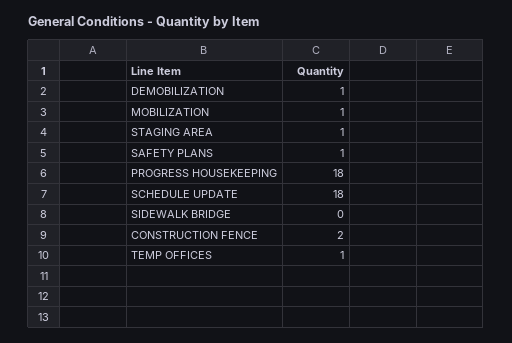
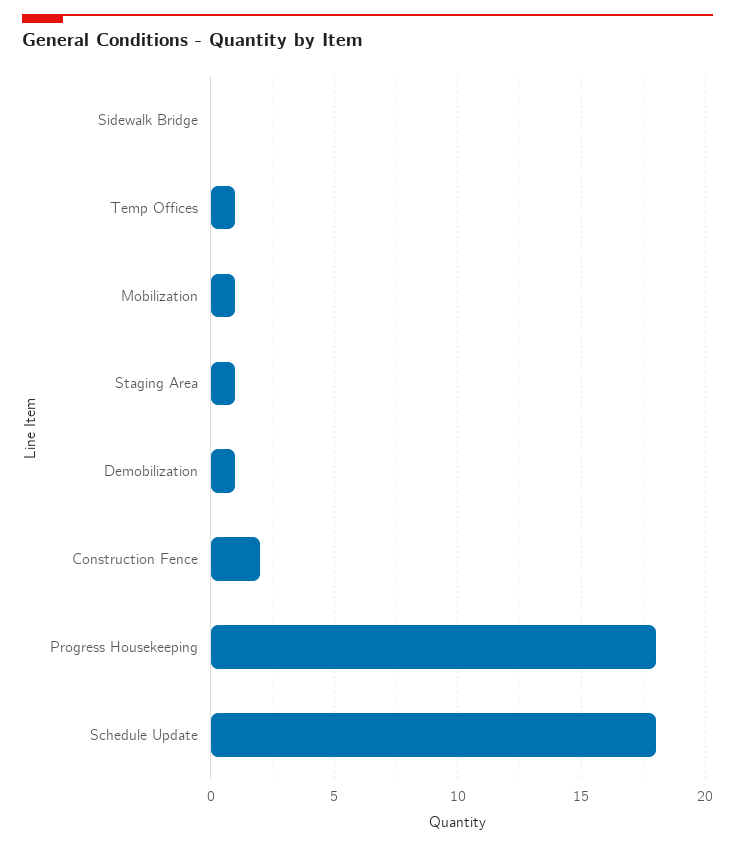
SAFETY PLANS: 1 -> none

